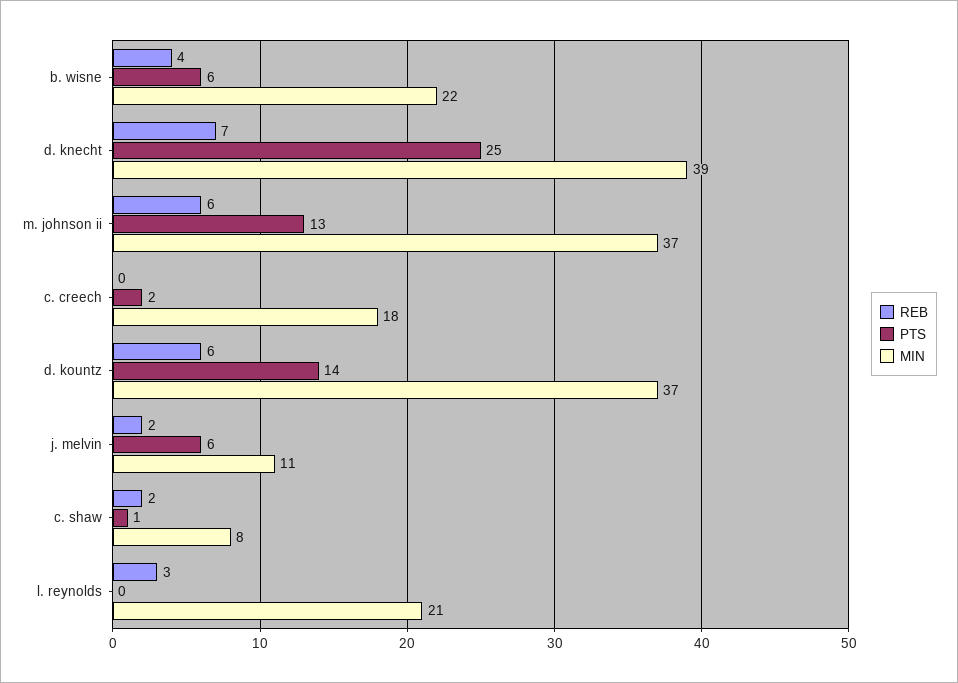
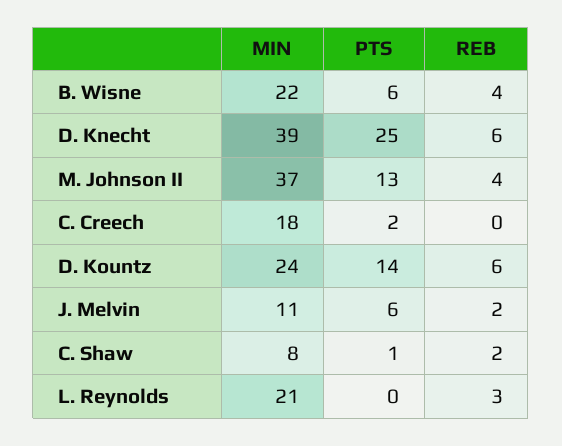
REB, d. knecht: 7 -> 6
REB, m. johnson ii: 6 -> 4
MIN, d. kountz: 37 -> 24

